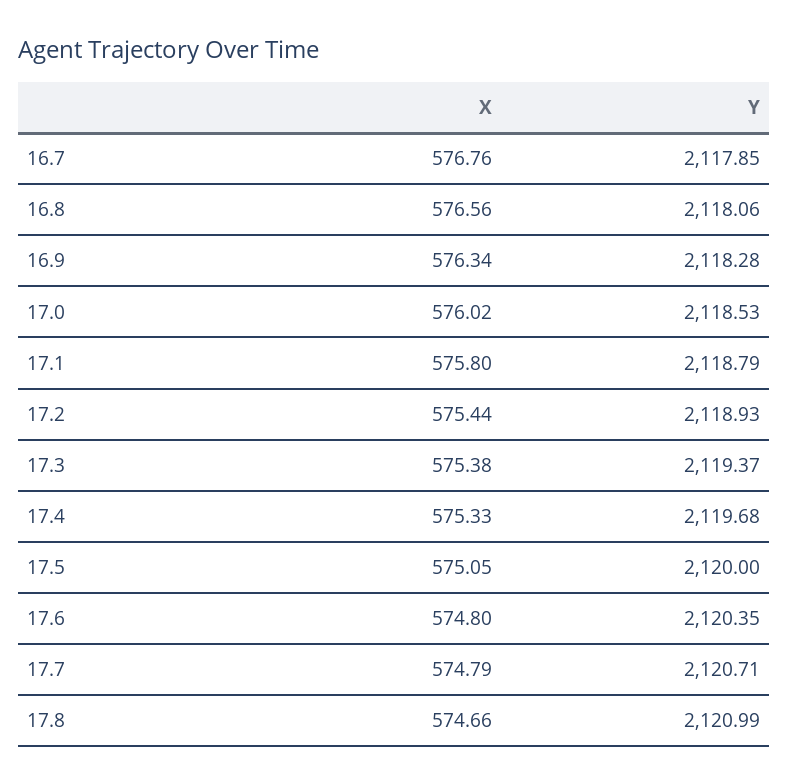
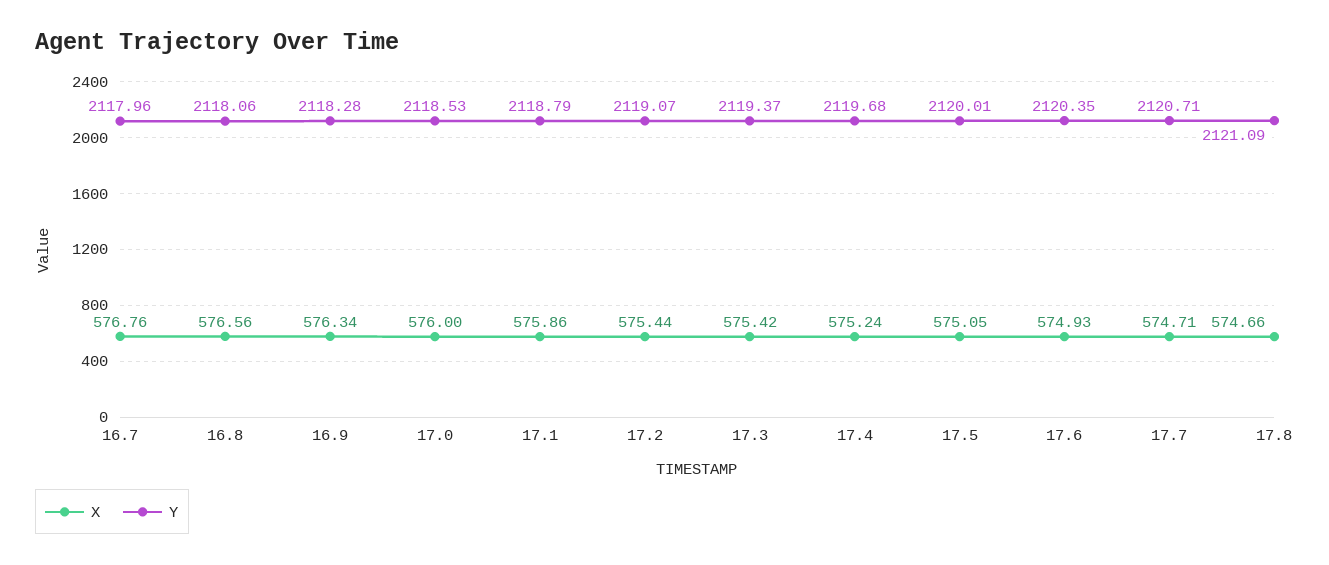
Y, 16.7: 2117.85 -> 2117.96
X, 17.0: 576.02 -> 576
X, 17.1: 575.8 -> 575.86
Y, 17.2: 2118.93 -> 2119.07
X, 17.3: 575.38 -> 575.42
X, 17.4: 575.33 -> 575.24
Y, 17.5: 2120 -> 2120.01
X, 17.6: 574.8 -> 574.93
X, 17.7: 574.79 -> 574.71
Y, 17.8: 2120.99 -> 2121.09

